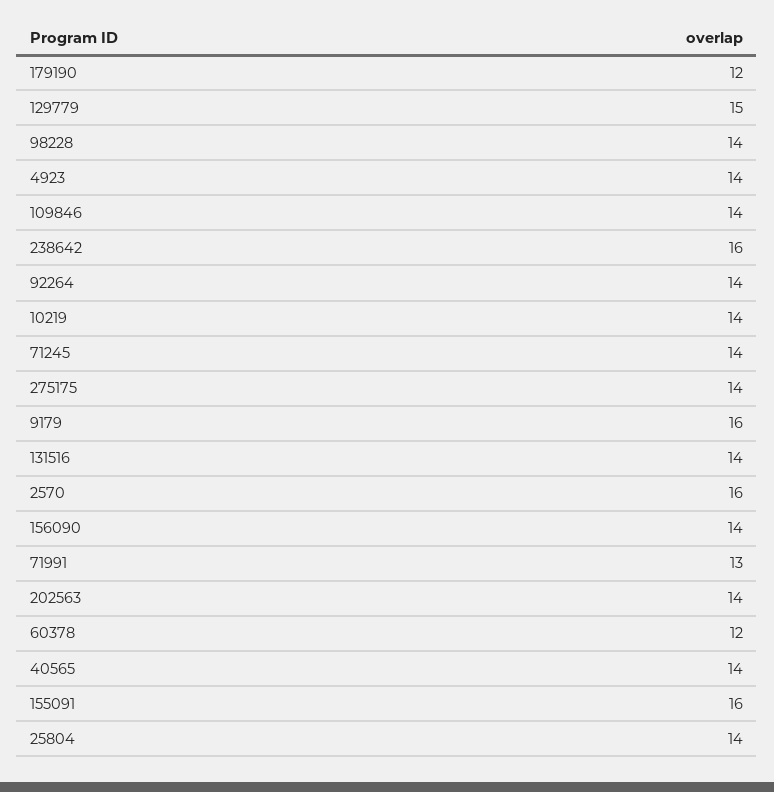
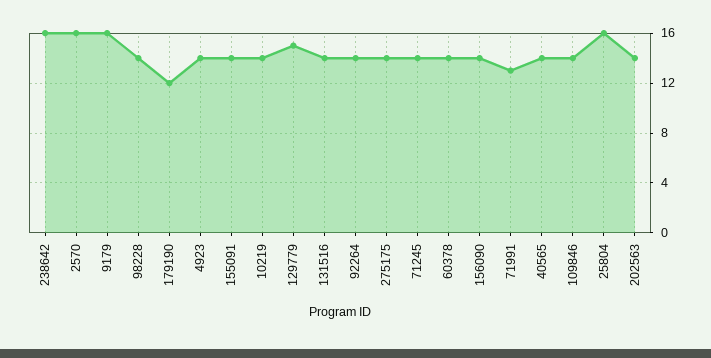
60378: 12 -> 14
155091: 16 -> 14
25804: 14 -> 16

